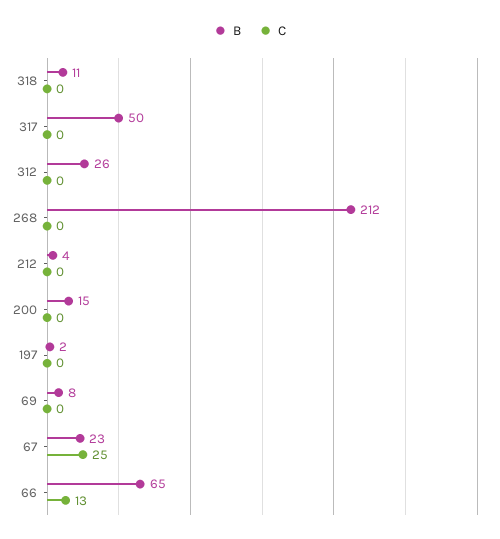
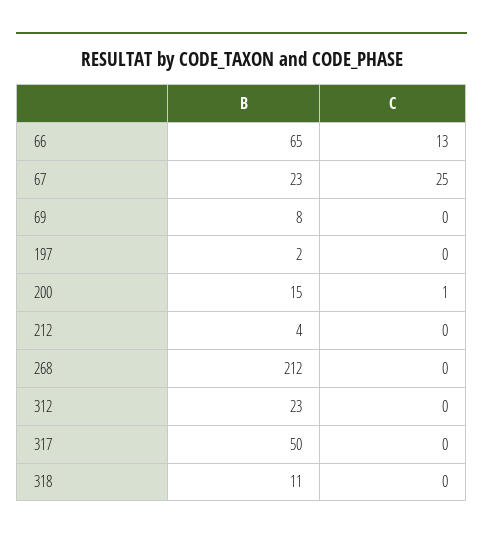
B, 312: 26 -> 23
C, 200: 0 -> 1

